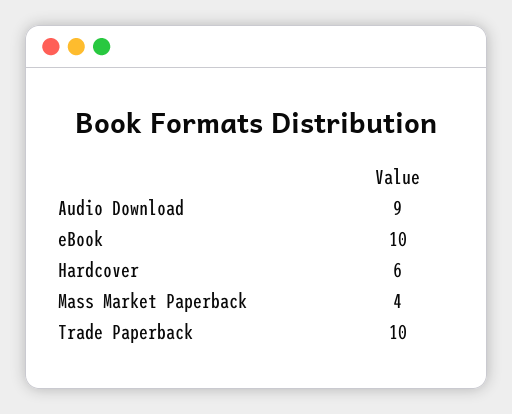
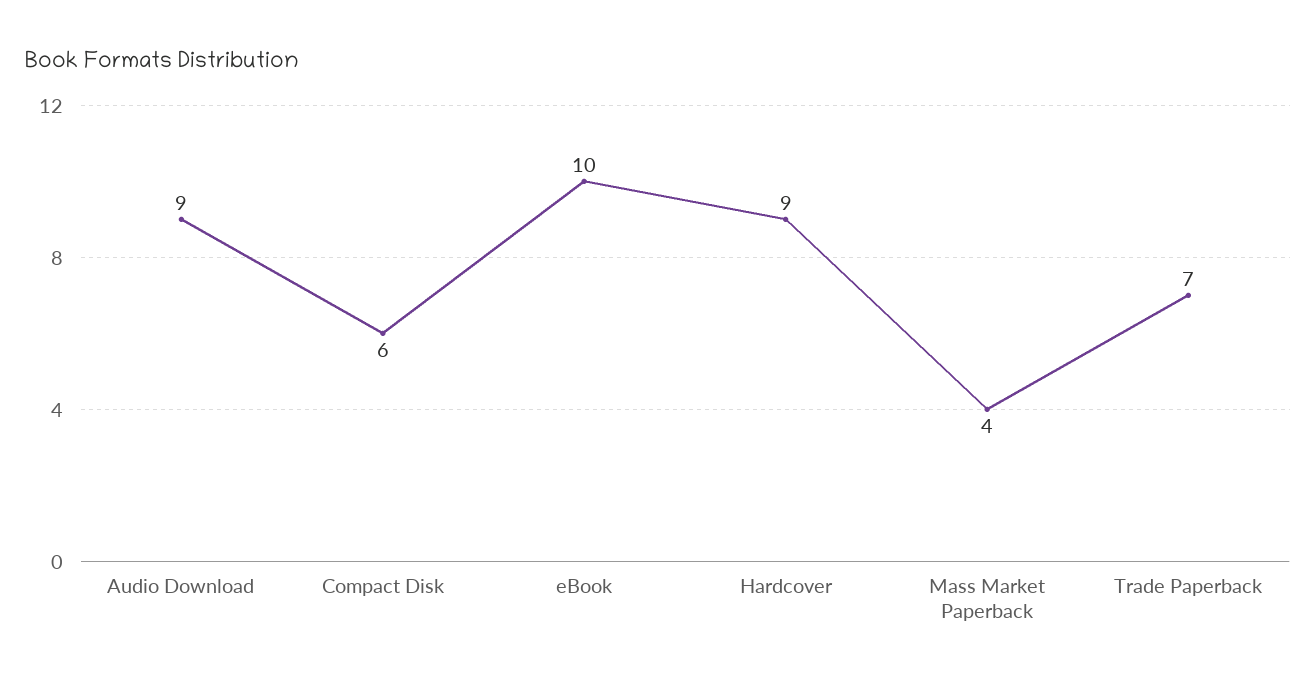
Hardcover: 6 -> 9
Trade Paperback: 10 -> 7
Compact Disk: none -> 6

